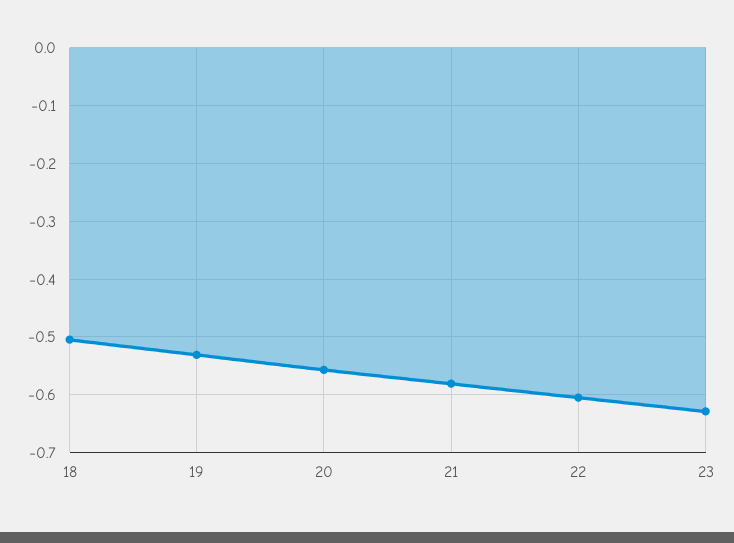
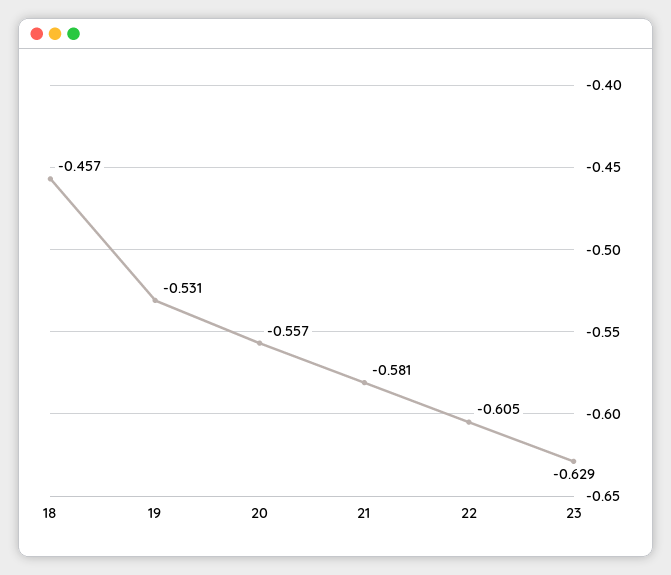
18: -0.5 -> -0.457

